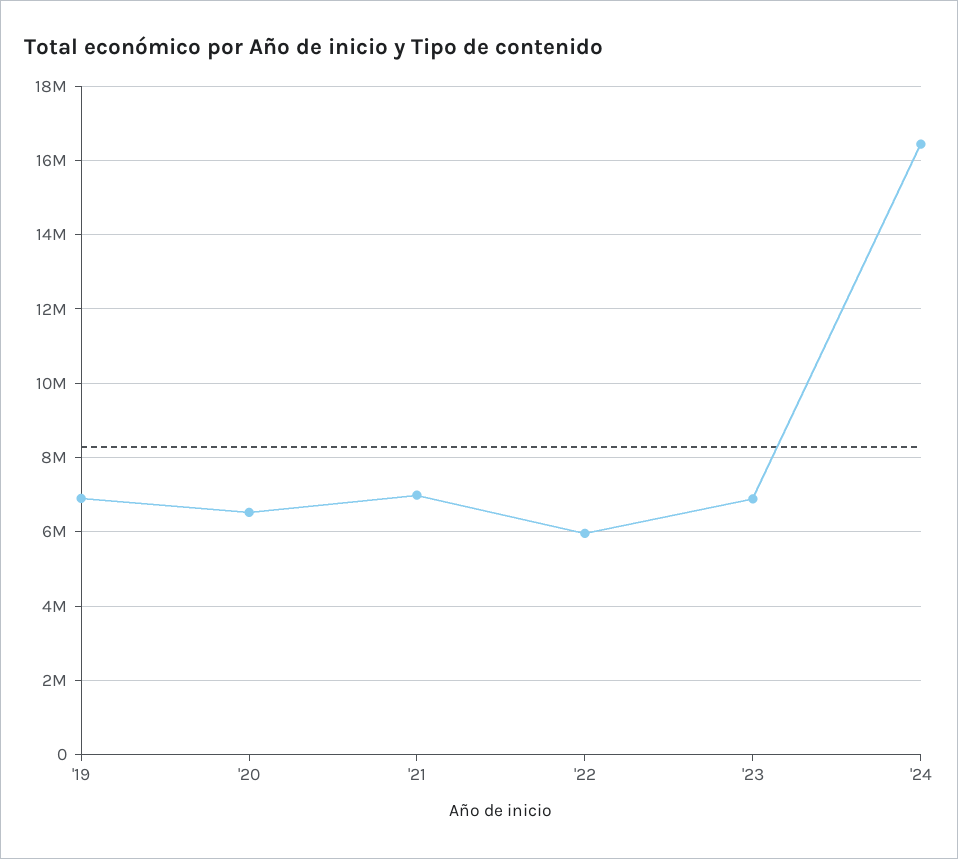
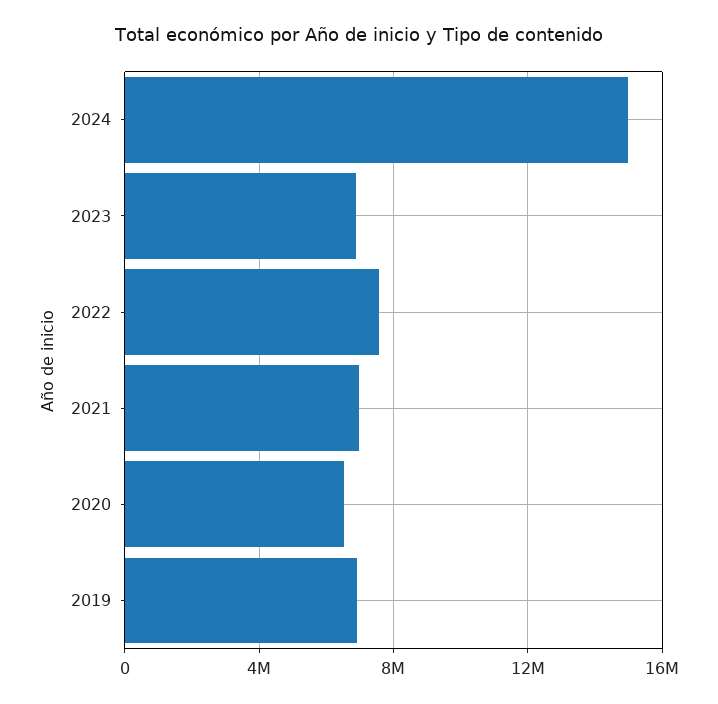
'22: 6000000 -> 7500000
'24: 16400000 -> 15000000

